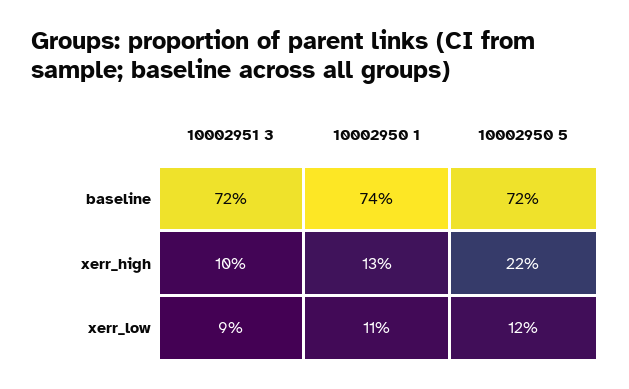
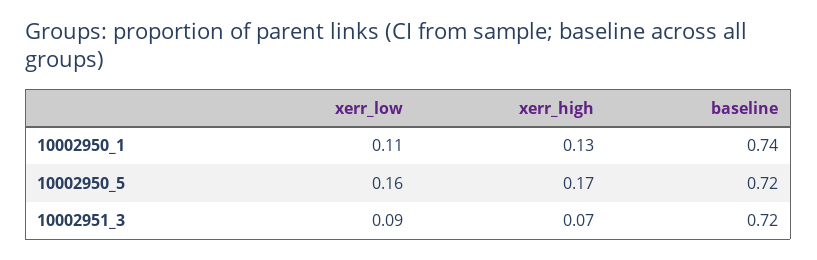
10002951 3, xerr_high: 0.1 -> 0.07
10002950 5, xerr_high: 0.22 -> 0.17
10002950 5, xerr_low: 0.12 -> 0.16

